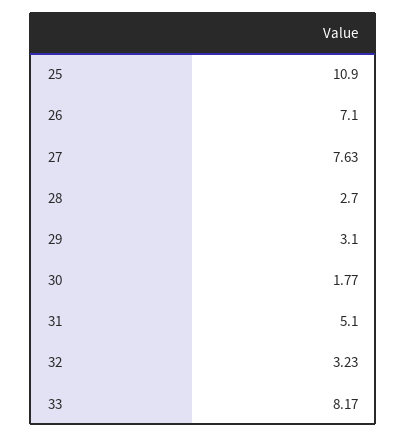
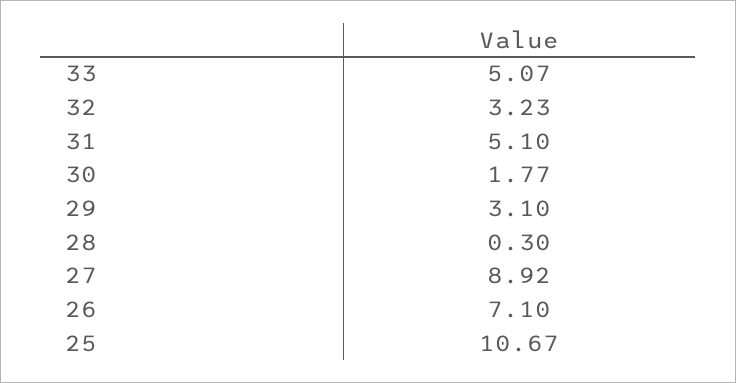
25: 10.9 -> 10.67
27: 7.63 -> 8.92
28: 2.7 -> 0.3
33: 8.17 -> 5.07

